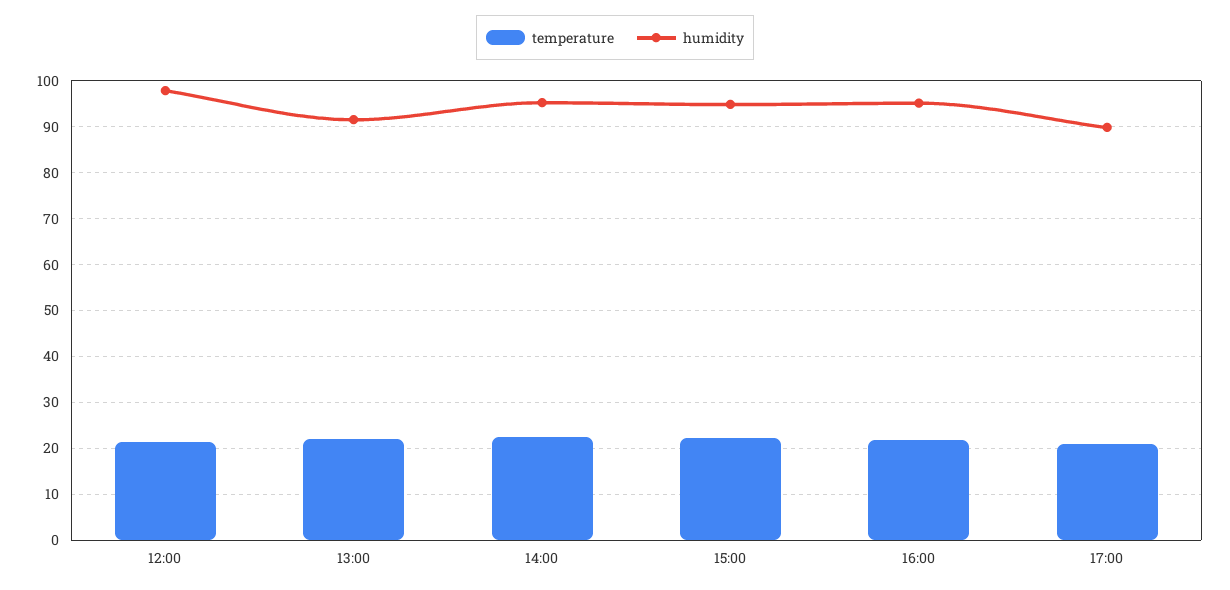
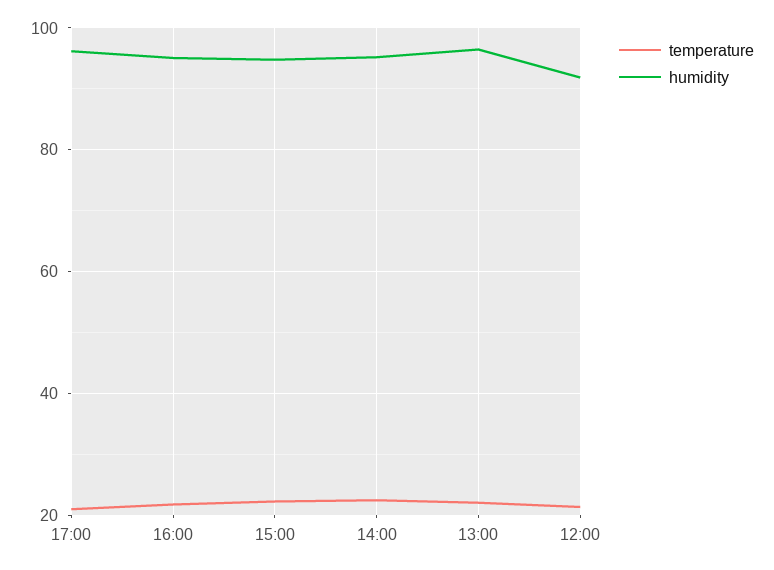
humidity, 12:00: 98 -> 92
humidity, 13:00: 92 -> 96
humidity, 17:00: 90 -> 96

